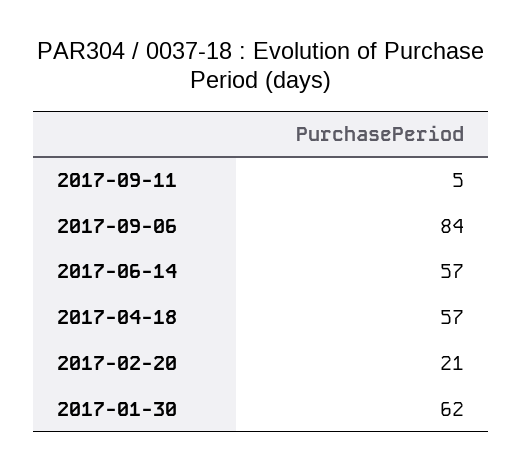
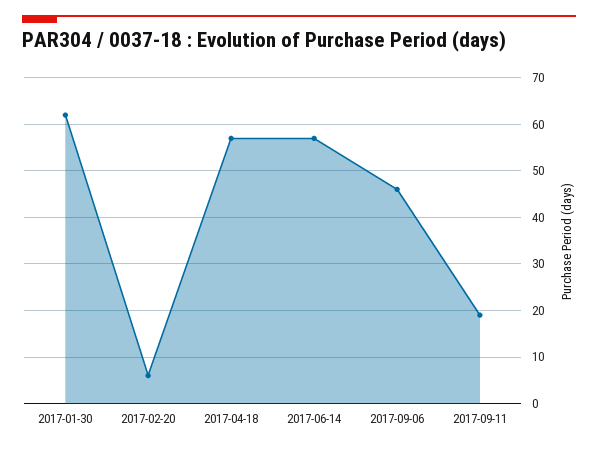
2017-09-11: 5 -> 20
2017-09-06: 84 -> 45
2017-02-20: 21 -> 5

